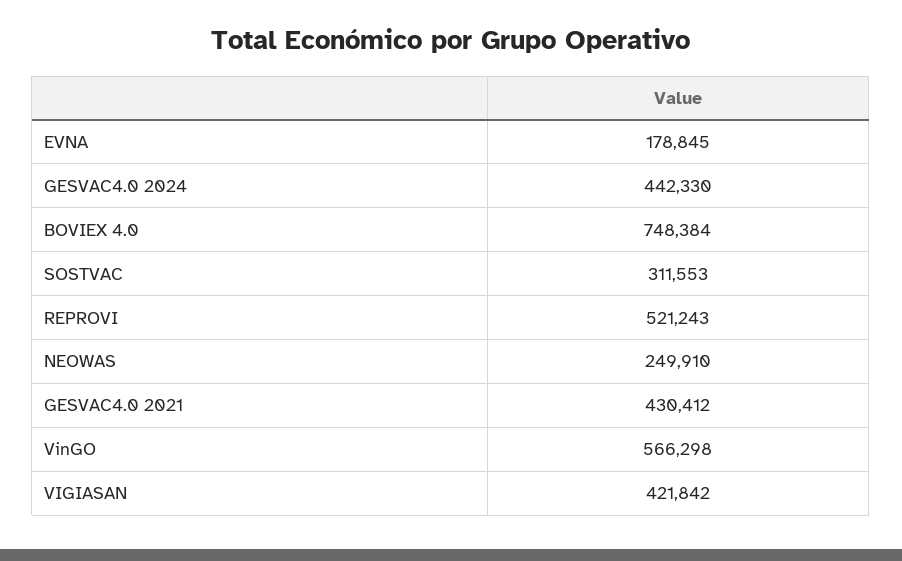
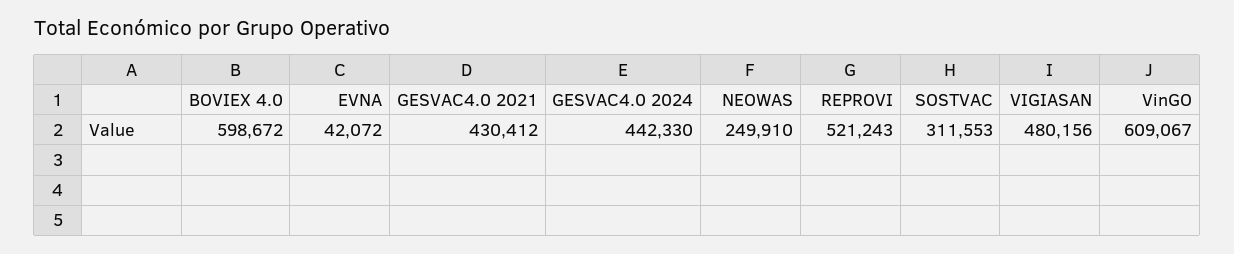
EVNA: 178845 -> 42072
BOVIEX 4.0: 748384 -> 598672
VinGO: 566298 -> 609067
VIGIASAN: 421842 -> 480156

